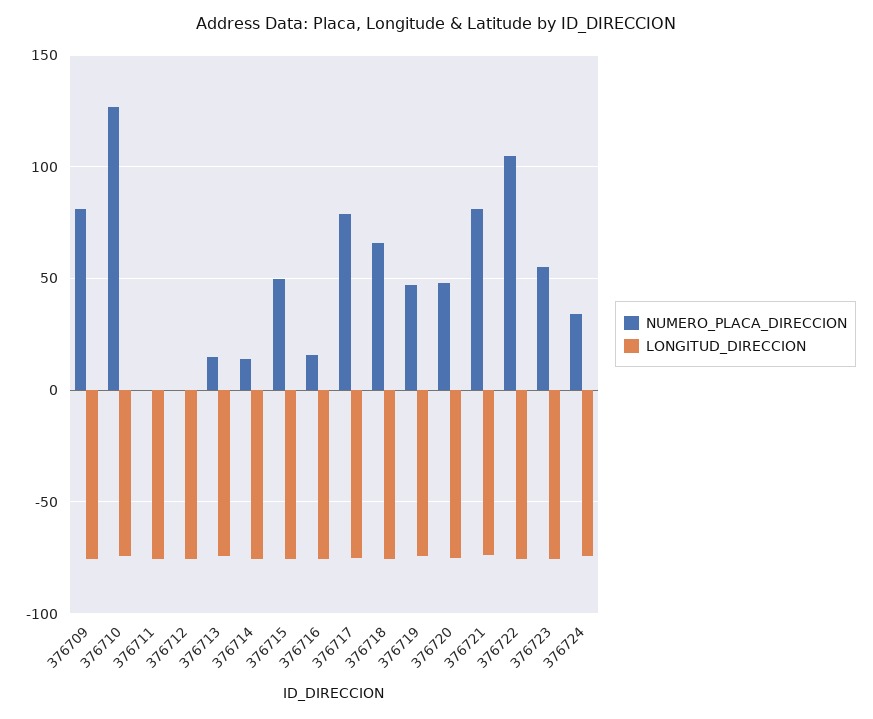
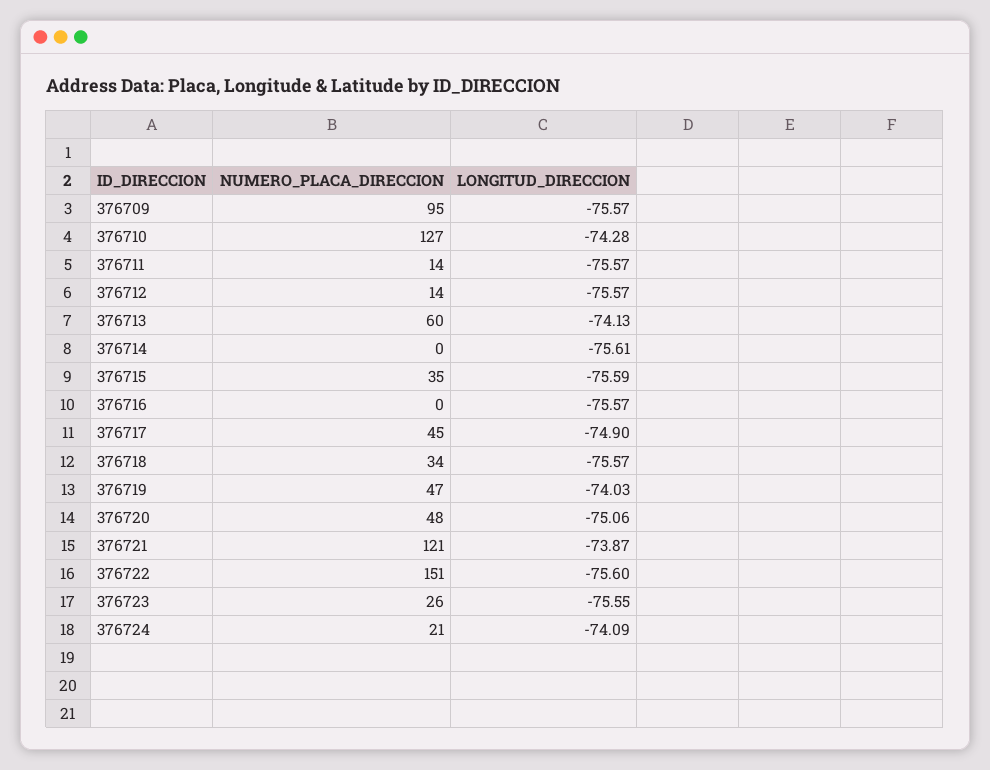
NUMERO_PLACA_DIRECCION, 376709: 80 -> 95
NUMERO_PLACA_DIRECCION, 376711: 0 -> 14
NUMERO_PLACA_DIRECCION, 376712: 0 -> 14
NUMERO_PLACA_DIRECCION, 376713: 15 -> 60
NUMERO_PLACA_DIRECCION, 376714: 15 -> 0
NUMERO_PLACA_DIRECCION, 376715: 50 -> 35
NUMERO_PLACA_DIRECCION, 376716: 15 -> 0
NUMERO_PLACA_DIRECCION, 376717: 80 -> 45
NUMERO_PLACA_DIRECCION, 376718: 65 -> 34
NUMERO_PLACA_DIRECCION, 376721: 80 -> 121
NUMERO_PLACA_DIRECCION, 376722: 105 -> 151
NUMERO_PLACA_DIRECCION, 376723: 55 -> 26
NUMERO_PLACA_DIRECCION, 376724: 35 -> 21

